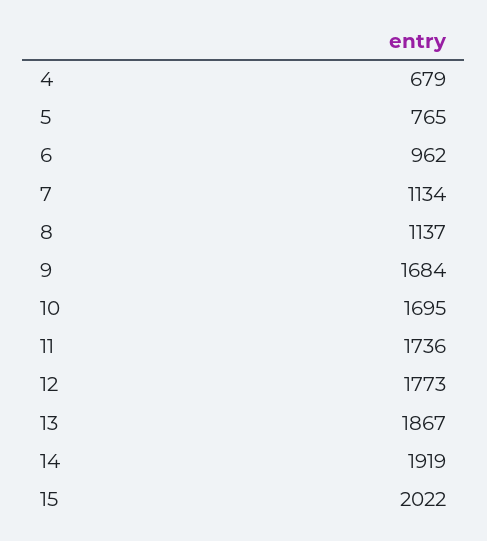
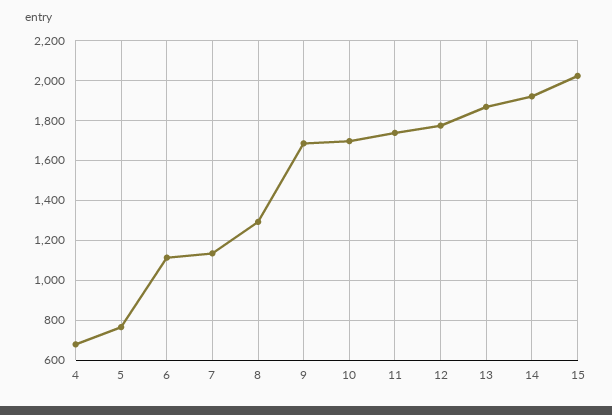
6: 962 -> 1100
8: 1137 -> 1300

